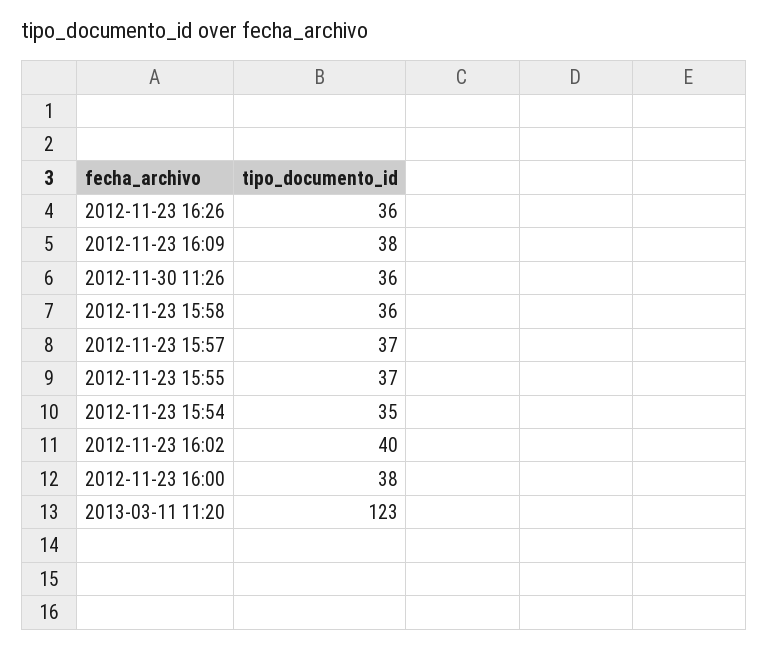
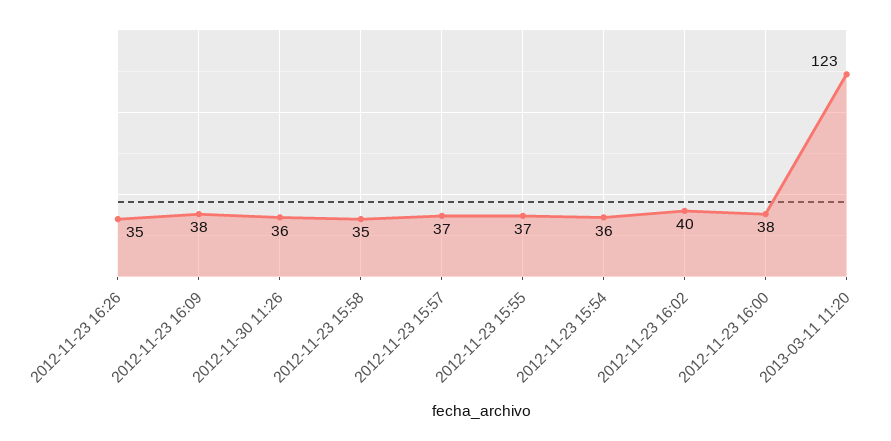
2012-11-23 16:26: 36 -> 35
2012-11-23 15:58: 36 -> 35
2012-11-23 15:54: 35 -> 36

